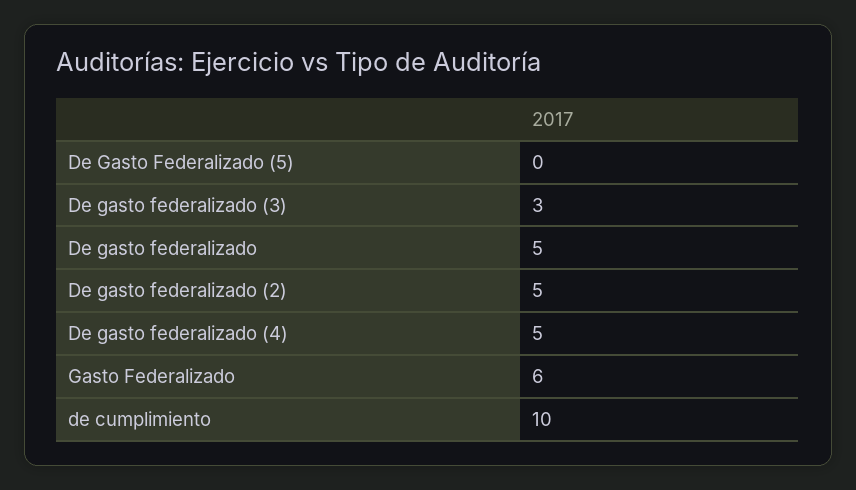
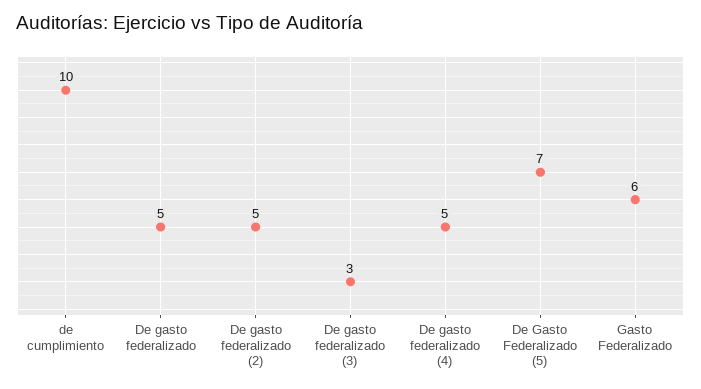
De Gasto Federalizado (5): 0 -> 7

